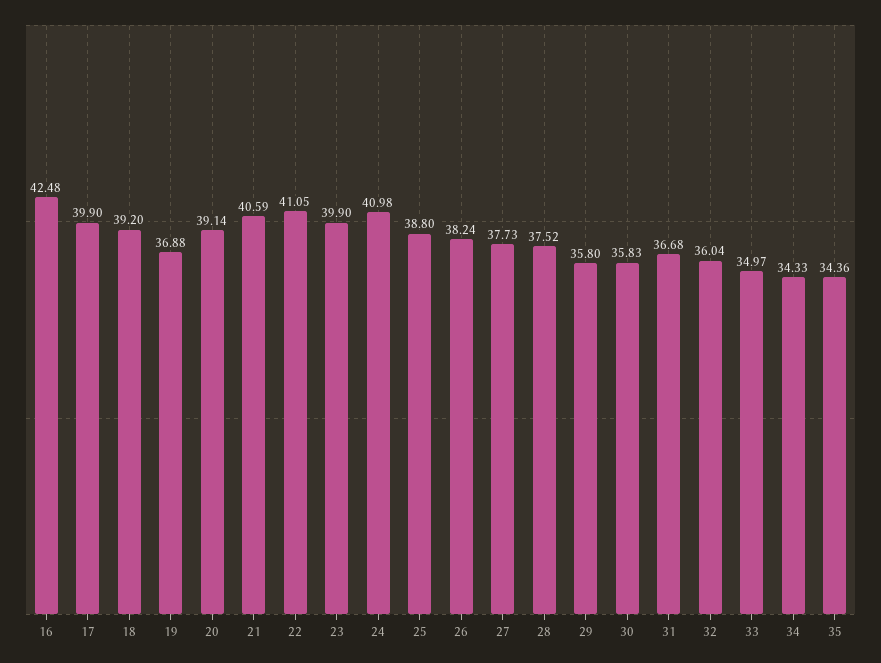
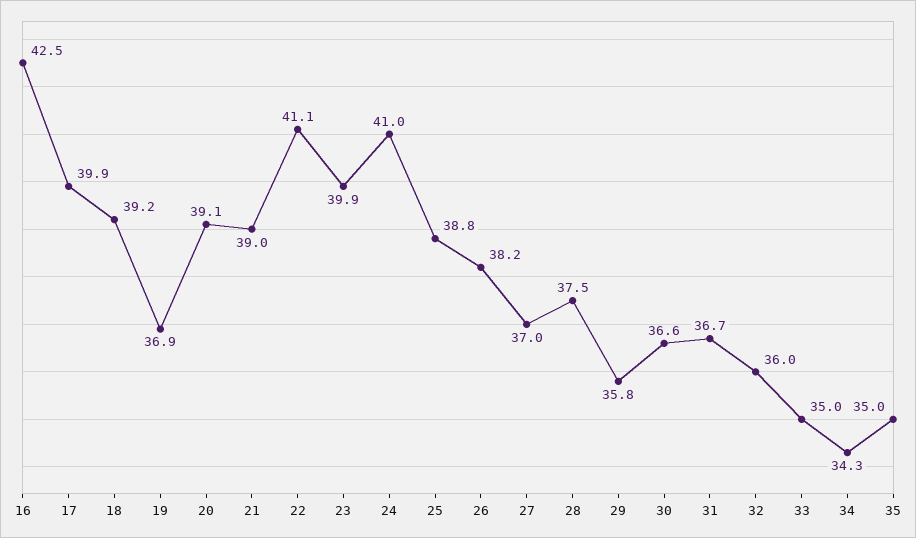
21: 40.59 -> 39
27: 37.73 -> 37
30: 35.83 -> 36.6
35: 34.36 -> 35

